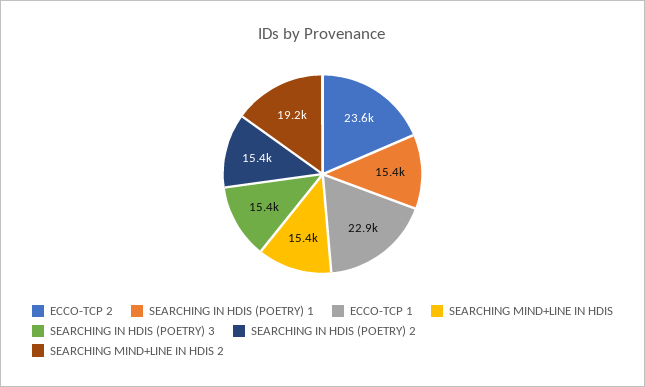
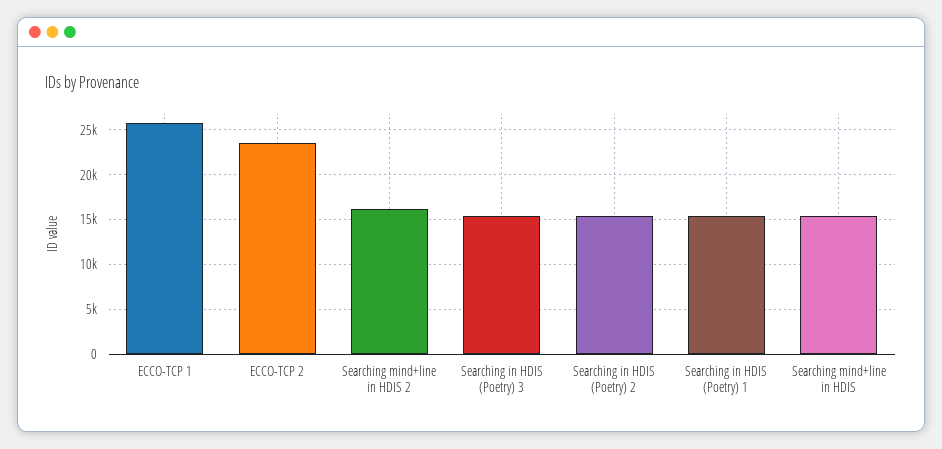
ECCO-TCP 1: 22900 -> 26000
SEARCHING MIND+LINE IN HDIS 2: 19200 -> 16000

